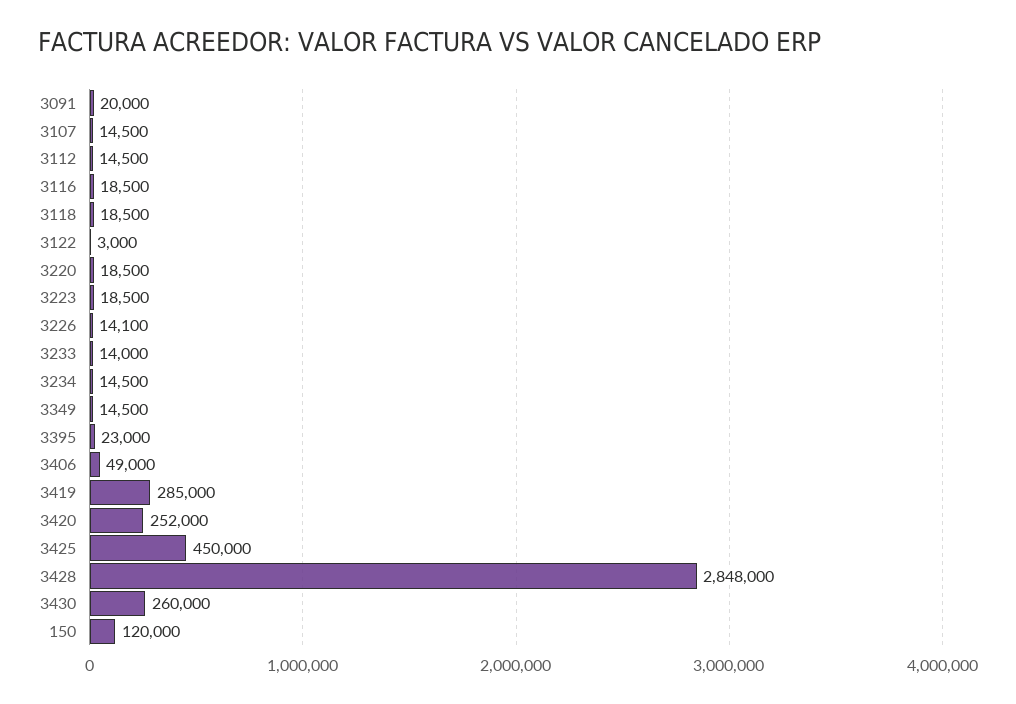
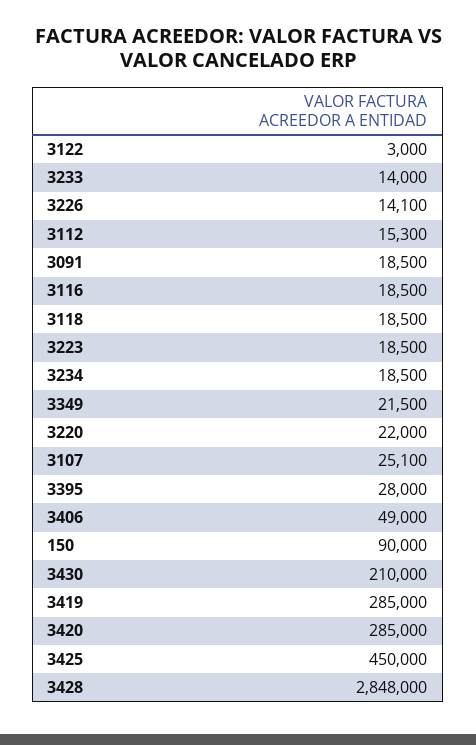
3091: 20000 -> 18500
3107: 14500 -> 25100
3112: 14500 -> 15300
3220: 18500 -> 22000
3234: 14500 -> 18500
3349: 14500 -> 21500
3395: 23000 -> 28000
3420: 252000 -> 285000
3430: 260000 -> 210000
150: 120000 -> 90000

